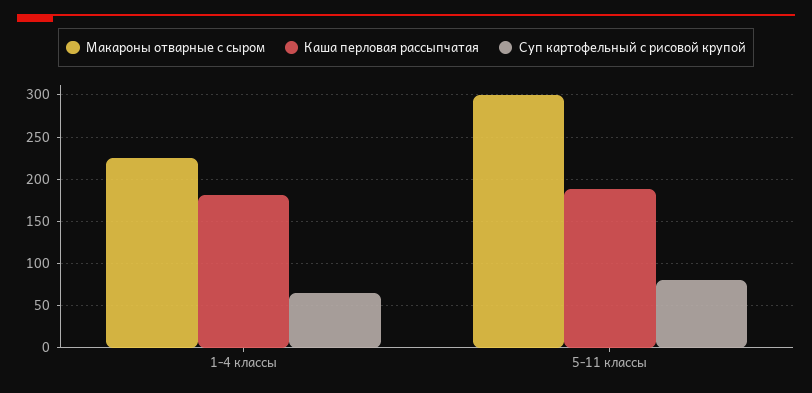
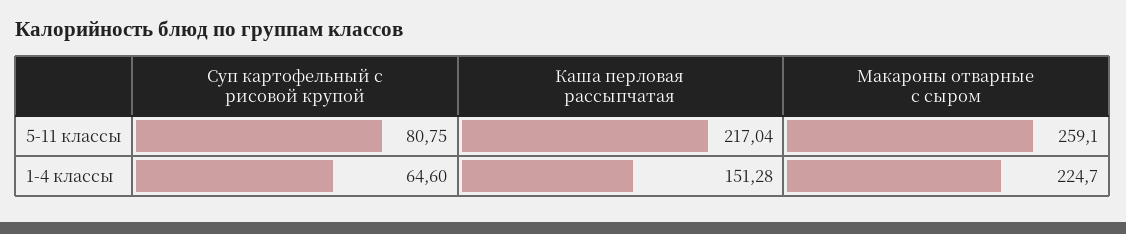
Каша перловая рассыпчатая, 1-4 классы: 180 -> 151.28
Макароны отварные с сыром, 5-11 классы: 300 -> 259.1
Каша перловая рассыпчатая, 5-11 классы: 190 -> 217.04

